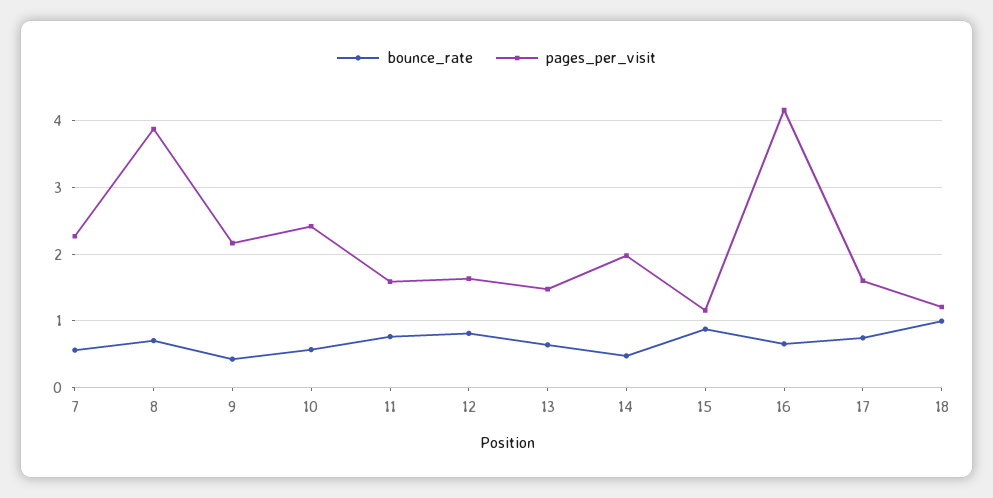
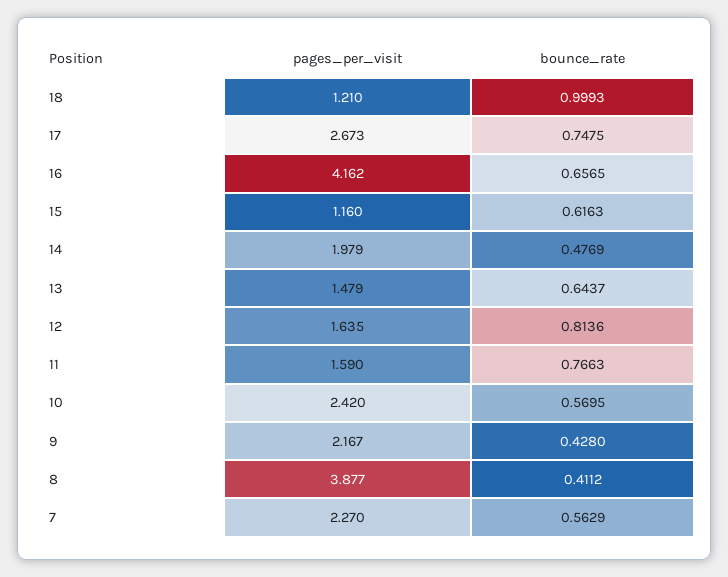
bounce_rate, 8: 0.7 -> 0.4112
bounce_rate, 15: 0.9 -> 0.6163
pages_per_visit, 17: 1.6 -> 2.673

